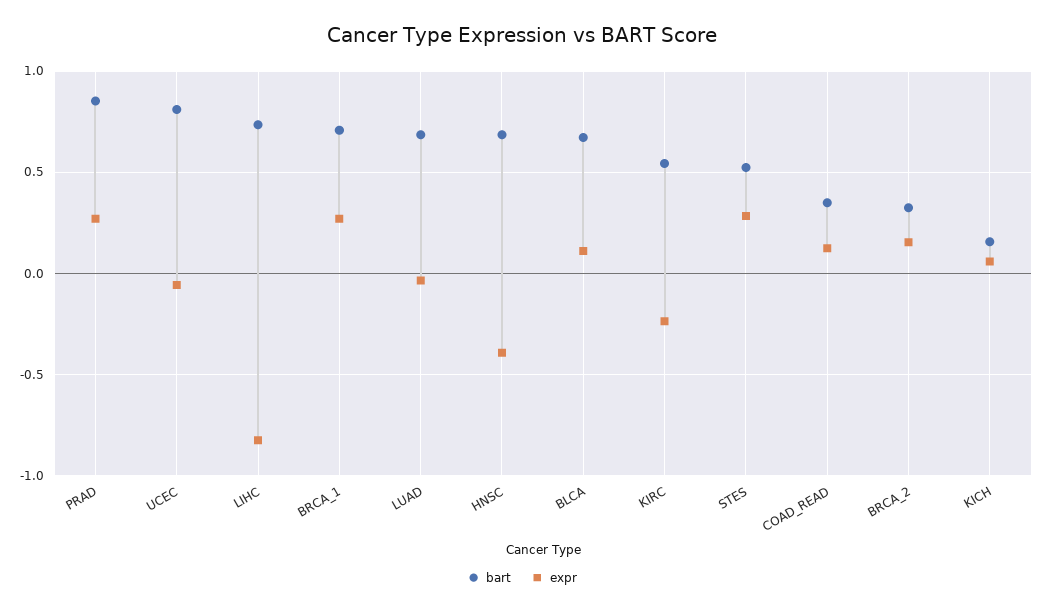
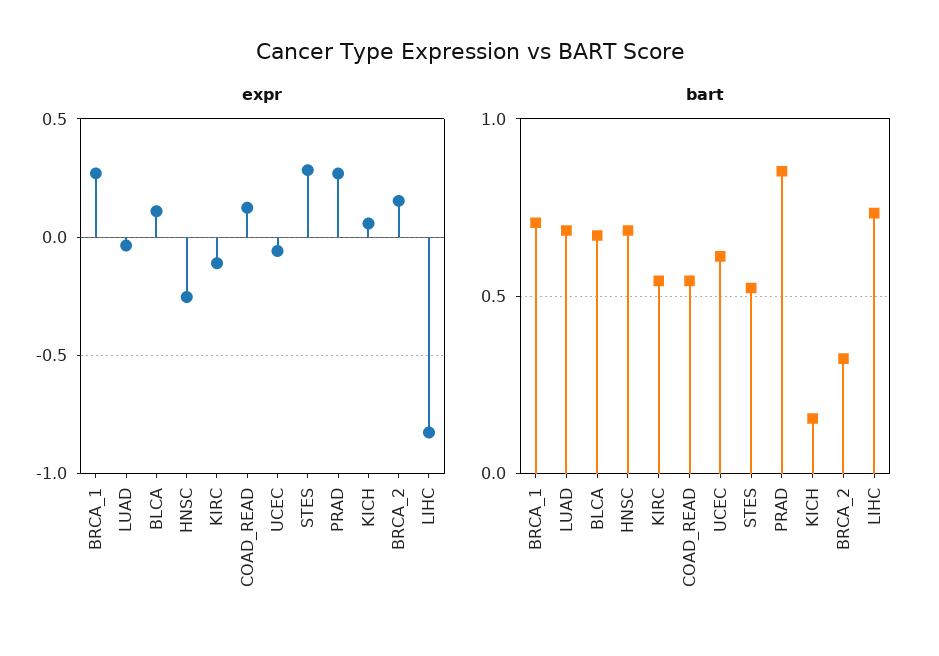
bart, UCEC: 0.8 -> 0.6
expr, HNSC: -0.4 -> -0.25
expr, KIRC: -0.25 -> -0.1
bart, COAD_READ: 0.35 -> 0.55

